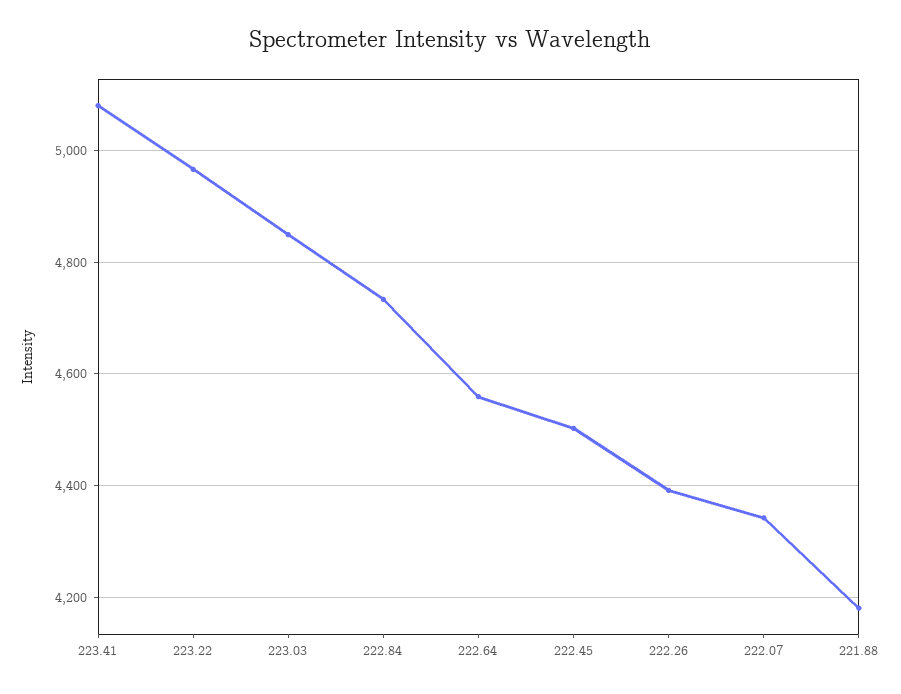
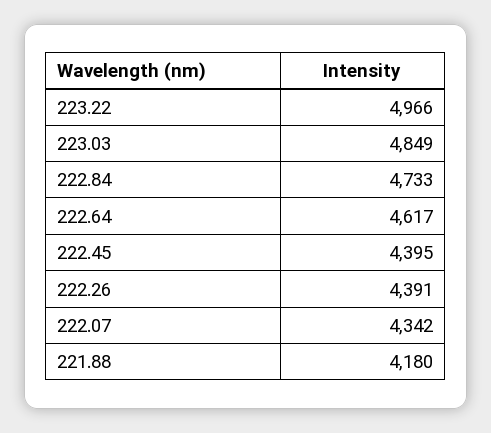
223.41: 5080 -> none
222.64: 4560 -> 4617
222.45: 4500 -> 4395

